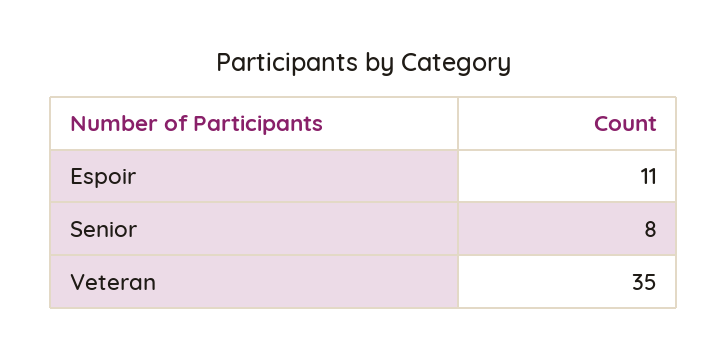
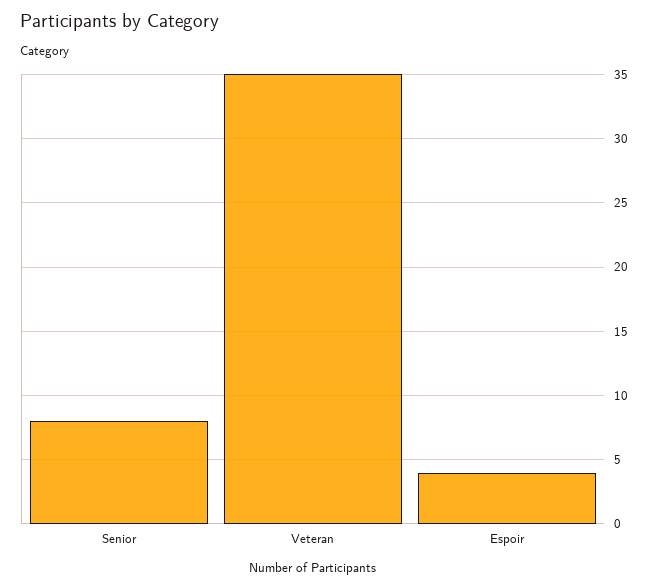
Espoir: 11 -> 4

